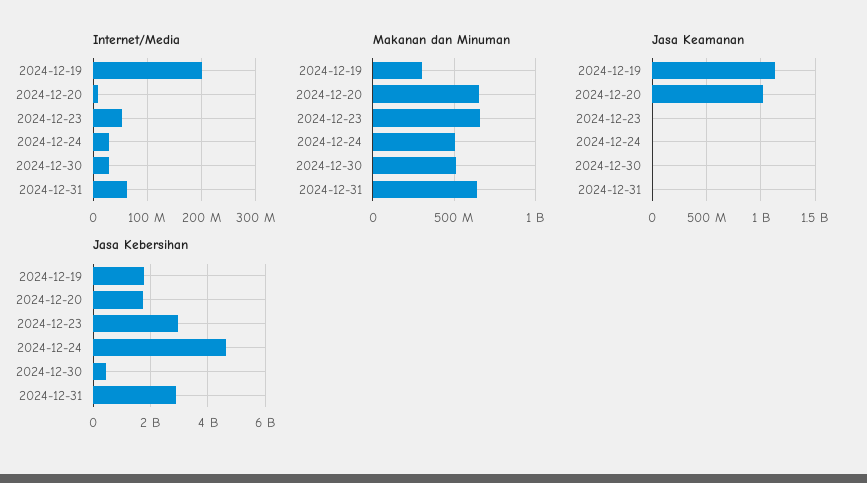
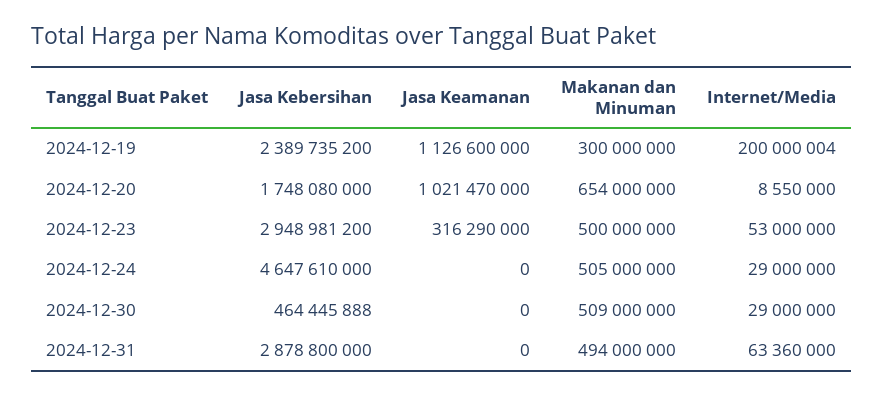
Makanan dan Minuman, 2024-12-23: 650000000 -> 500000000
Makanan dan Minuman, 2024-12-31: 650000000 -> 494000000
Jasa Keamanan, 2024-12-23: 0 -> 316290000
Jasa Kebersihan, 2024-12-19: 1750000000 -> 2389735200

